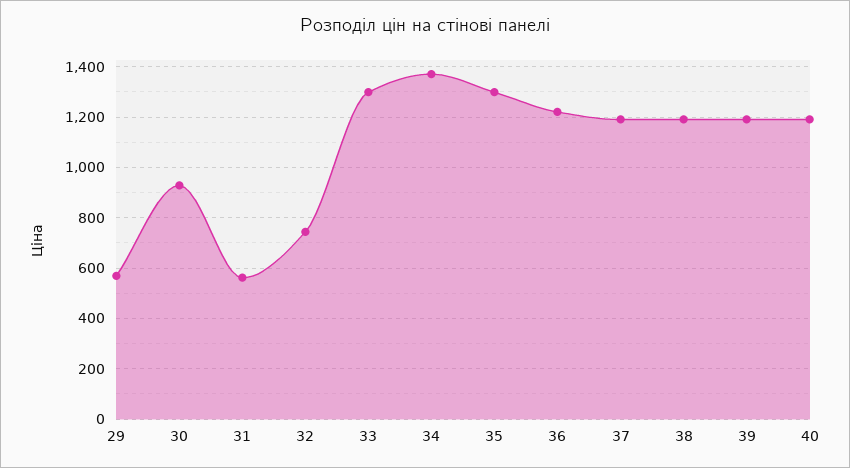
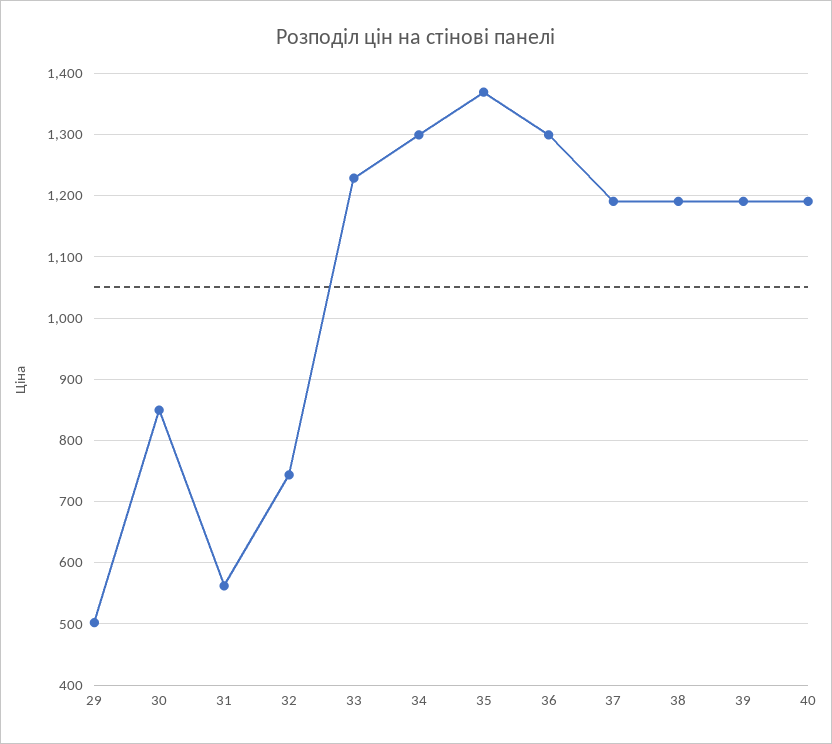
29: 575 -> 500
30: 925 -> 850
33: 1300 -> 1230
34: 1375 -> 1300
35: 1300 -> 1370
36: 1225 -> 1300

